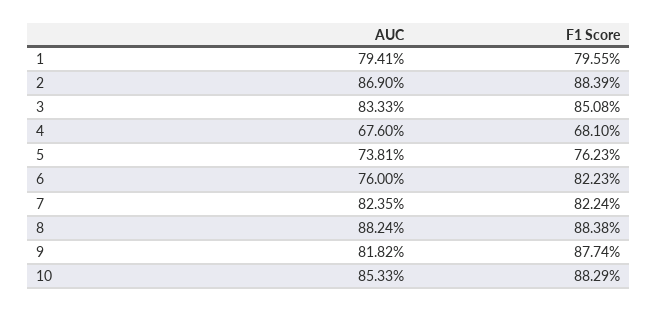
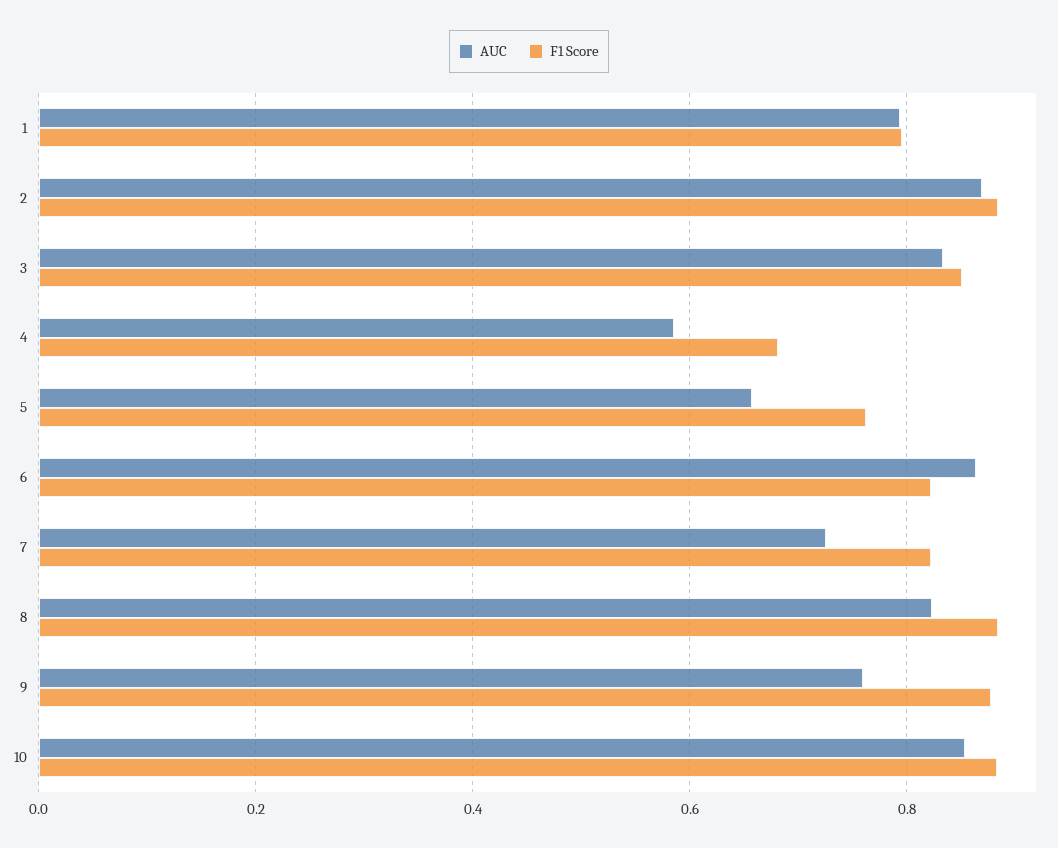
AUC, 4: 0.676 -> 0.58
AUC, 5: 0.7381 -> 0.66
AUC, 6: 0.76 -> 0.86
AUC, 7: 0.8235 -> 0.72
AUC, 8: 0.8824 -> 0.82
AUC, 9: 0.8182 -> 0.76

